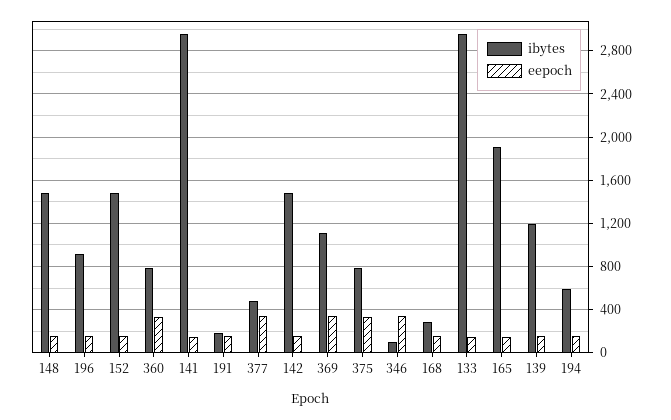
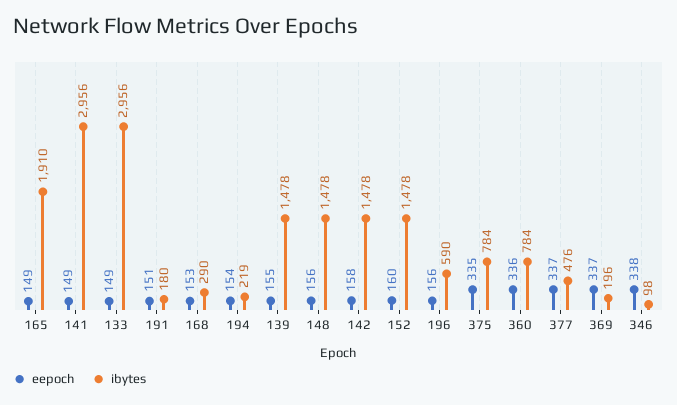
ibytes, 196: 900 -> 590
ibytes, 369: 1100 -> 196
ibytes, 139: 1200 -> 1478
ibytes, 194: 600 -> 219

